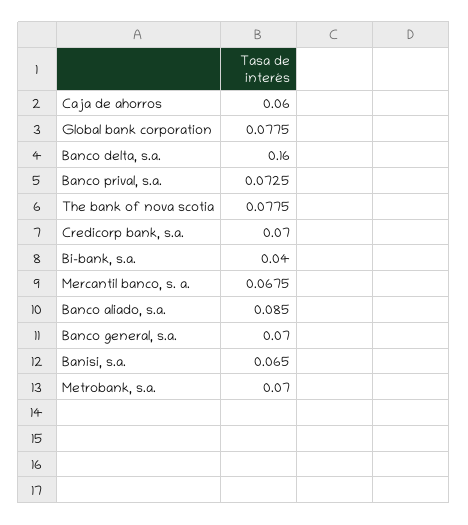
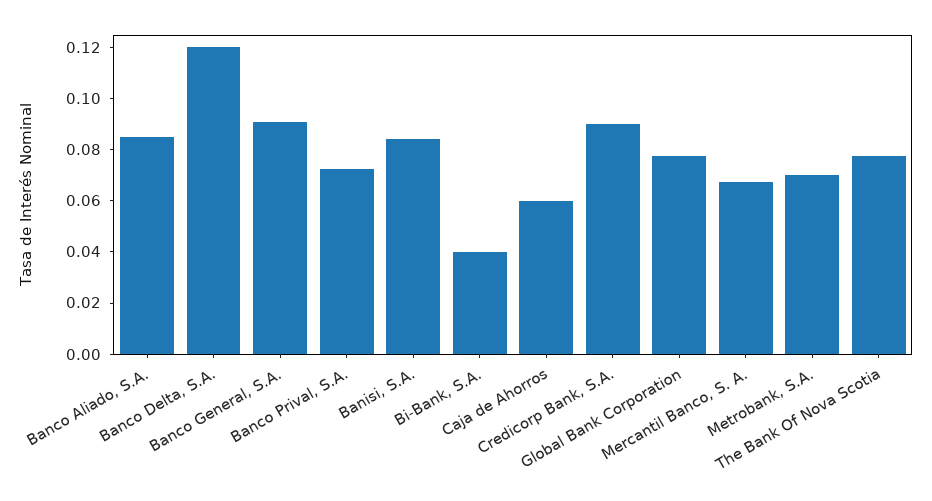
Banco delta, s.a.: 0.16 -> 0.12
Credicorp bank, s.a.: 0.07 -> 0.09
Banco general, s.a.: 0.07 -> 0.09
Banisi, s.a.: 0.065 -> 0.085

